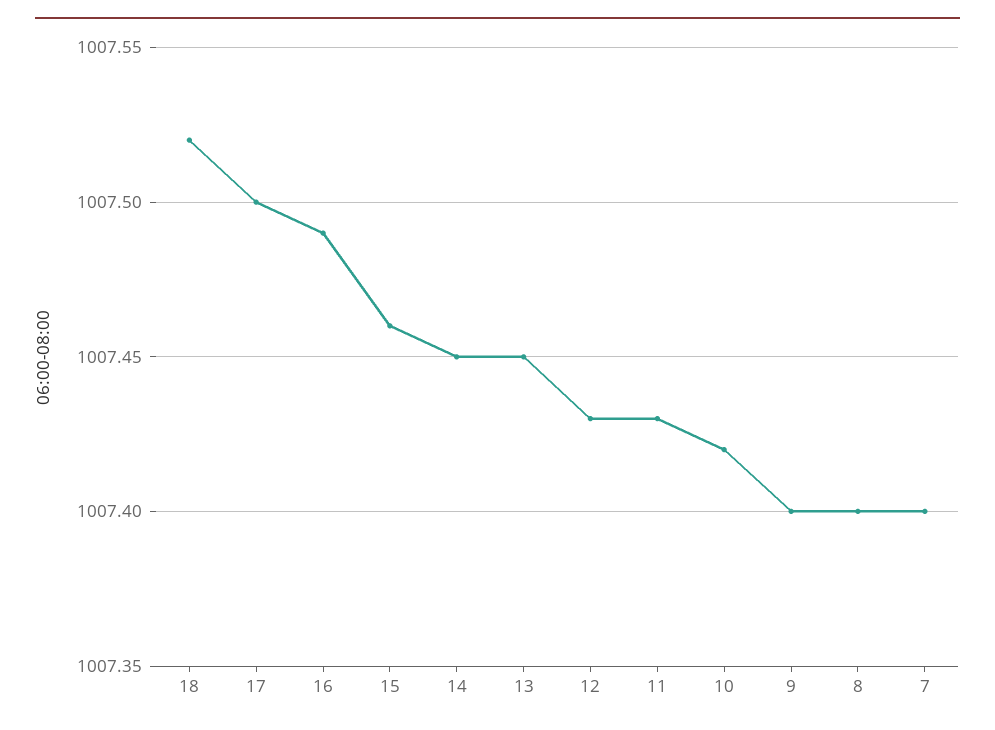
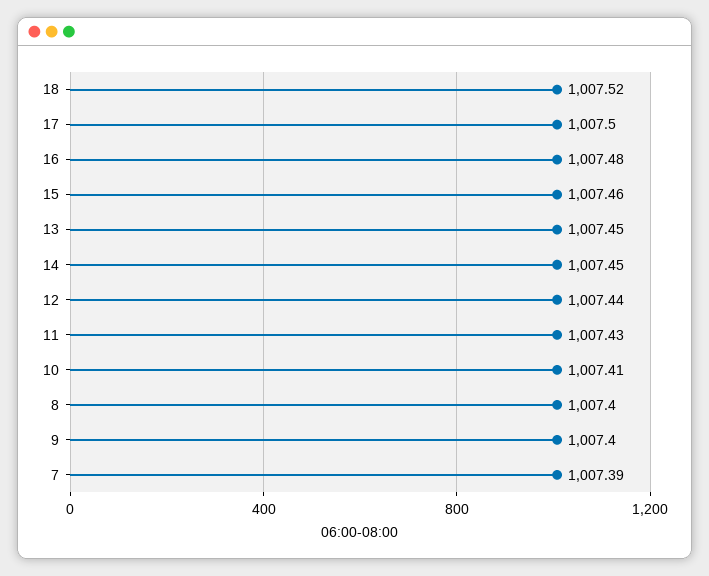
16: 1007.49 -> 1007.48
12: 1007.43 -> 1007.44
10: 1007.42 -> 1007.41
7: 1007.4 -> 1007.39

